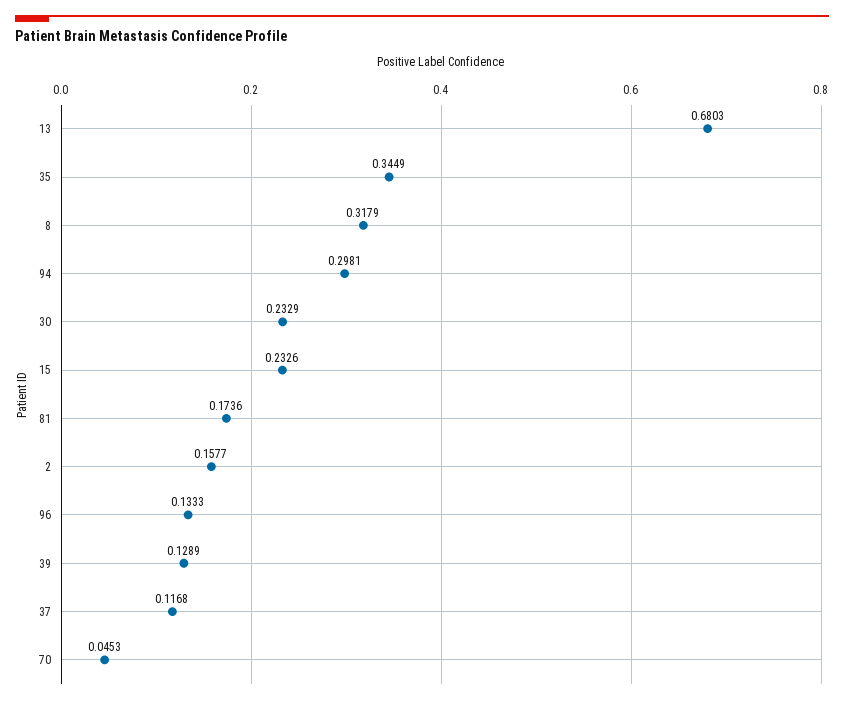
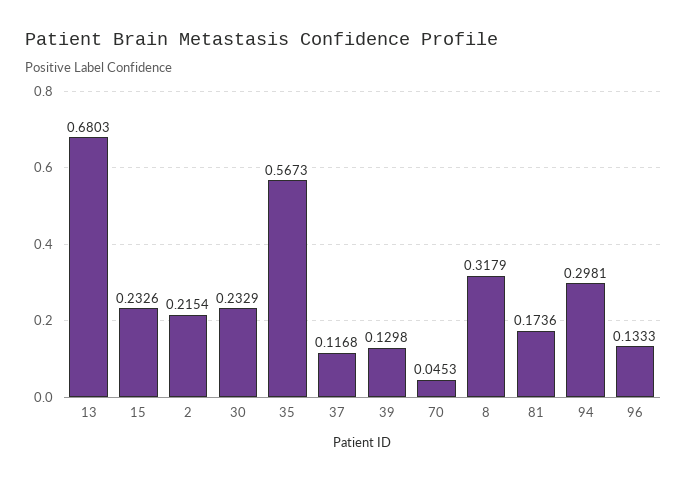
35: 0.3449 -> 0.5673
2: 0.1577 -> 0.2154
39: 0.1289 -> 0.1298

